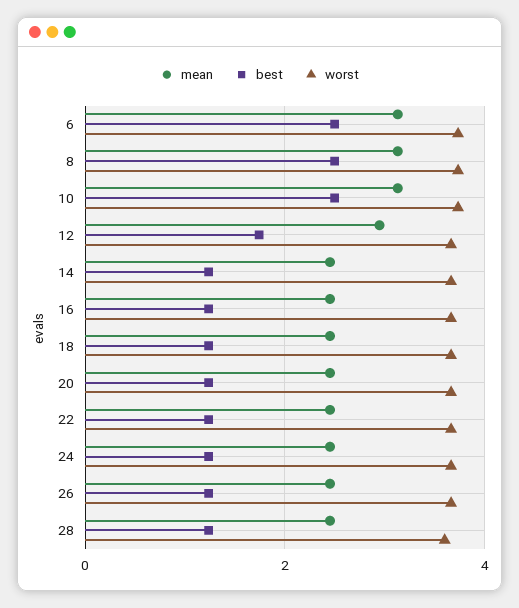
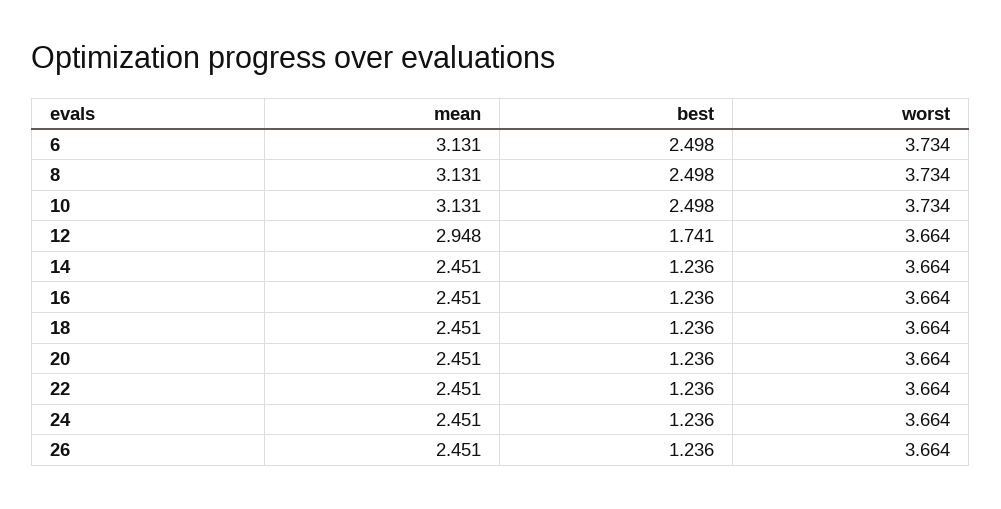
mean, 28: 2.4 -> none
best, 28: 1.2 -> none
worst, 28: 3.6 -> none

